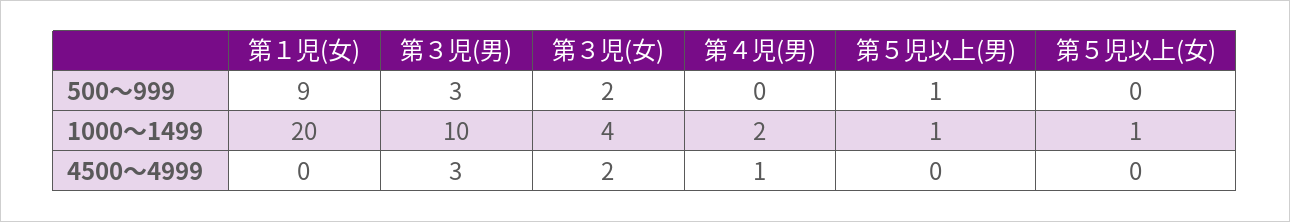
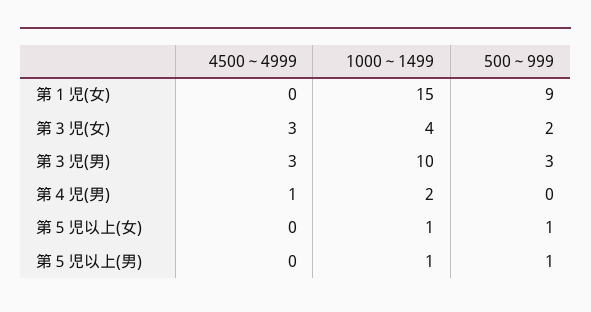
第５児以上(女), 500～999: 0 -> 1
第１児(女), 1000～1499: 20 -> 15
第３児(女), 4500～4999: 2 -> 3

